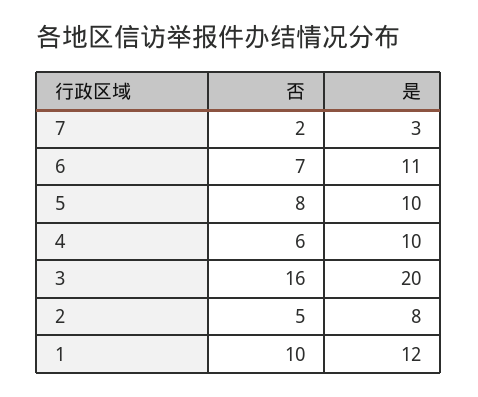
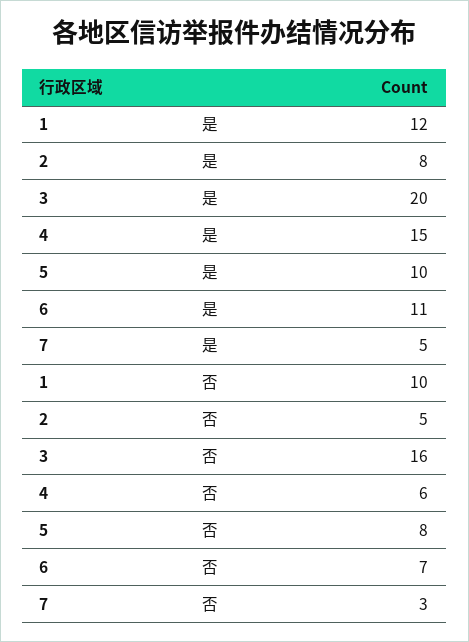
否, 7: 2 -> 3
是, 7: 3 -> 5
是, 4: 10 -> 15

